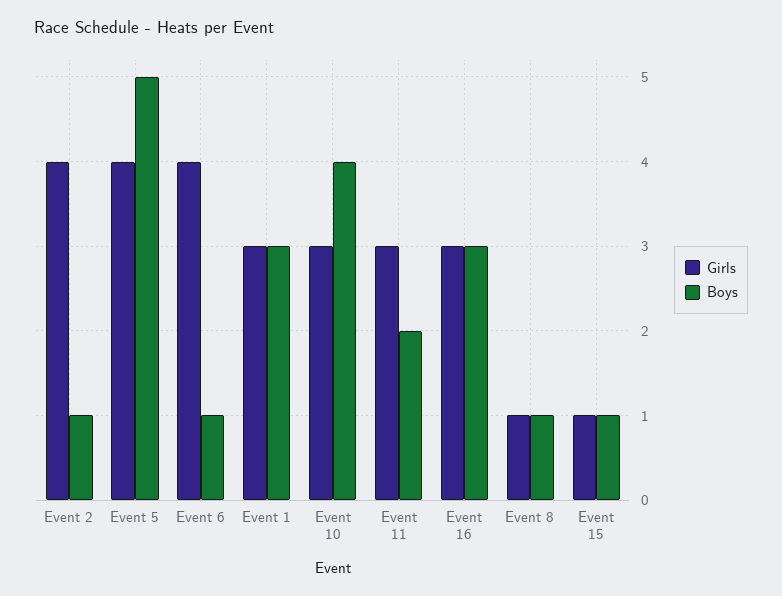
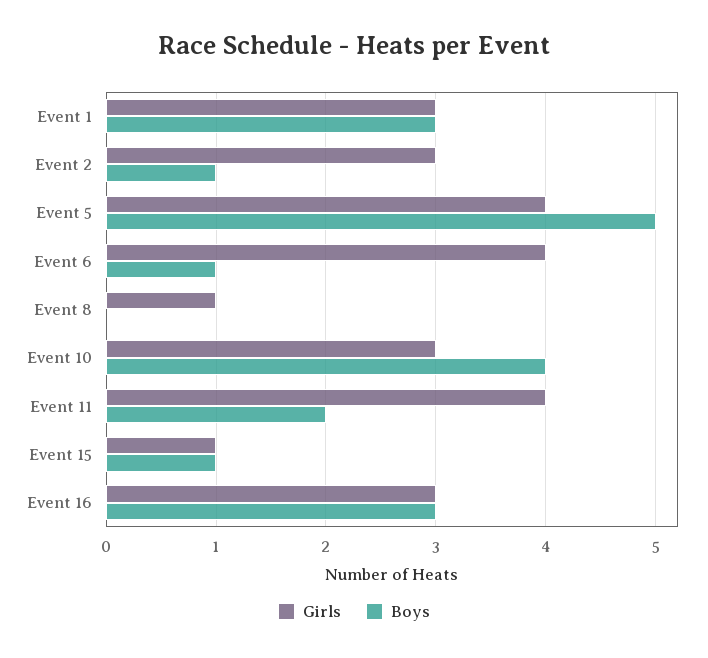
Girls, Event 2: 4 -> 3
Girls, Event 11: 3 -> 4
Boys, Event 8: 1 -> 0

